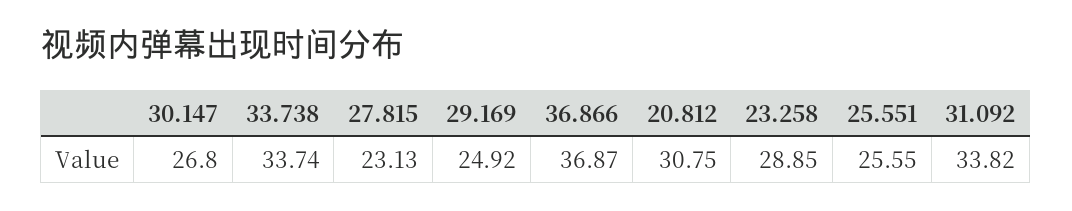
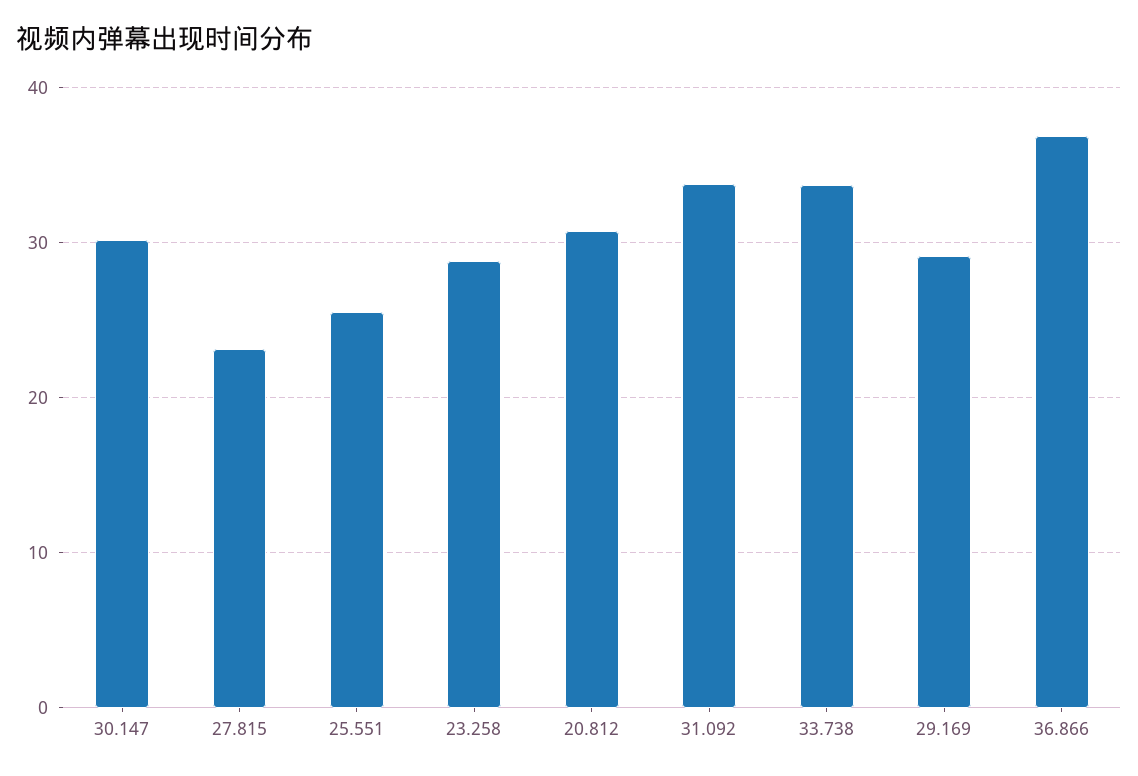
30.147: 26.8 -> 30
29.169: 24.92 -> 29

